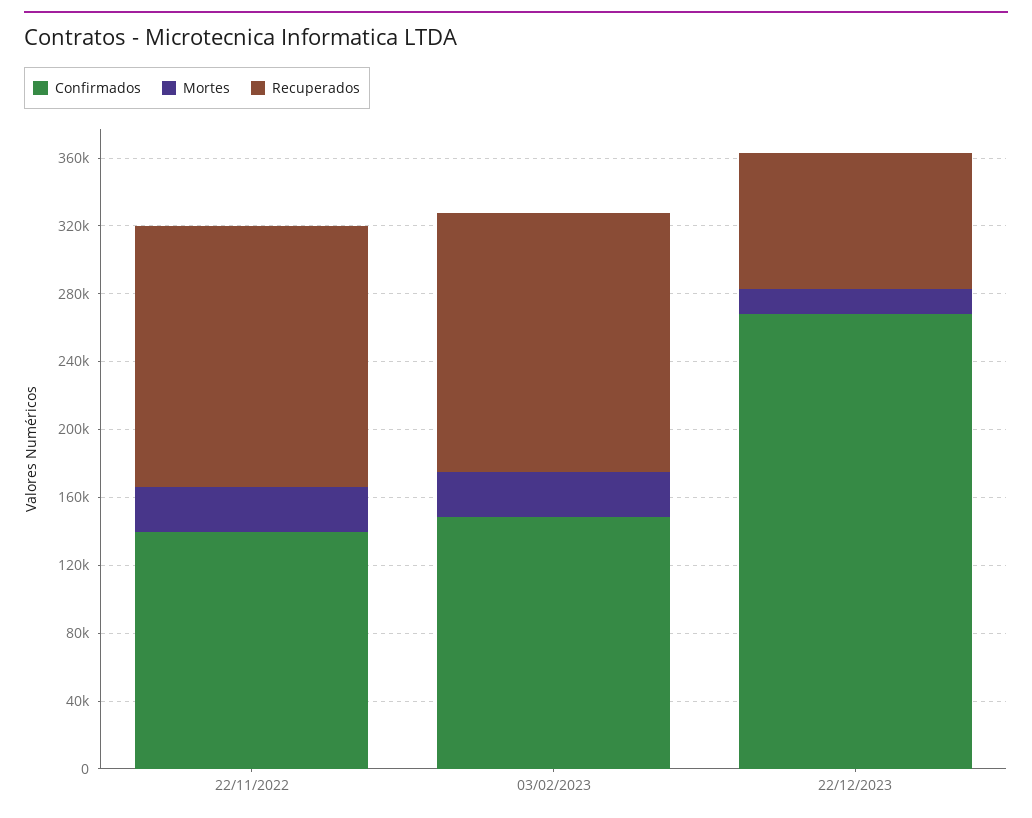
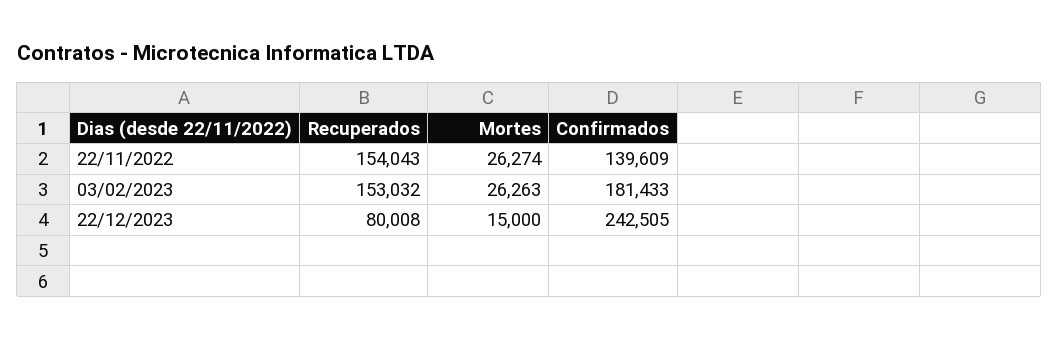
Confirmados, 03/02/2023: 150000 -> 181433
Confirmados, 22/12/2023: 270000 -> 242505

